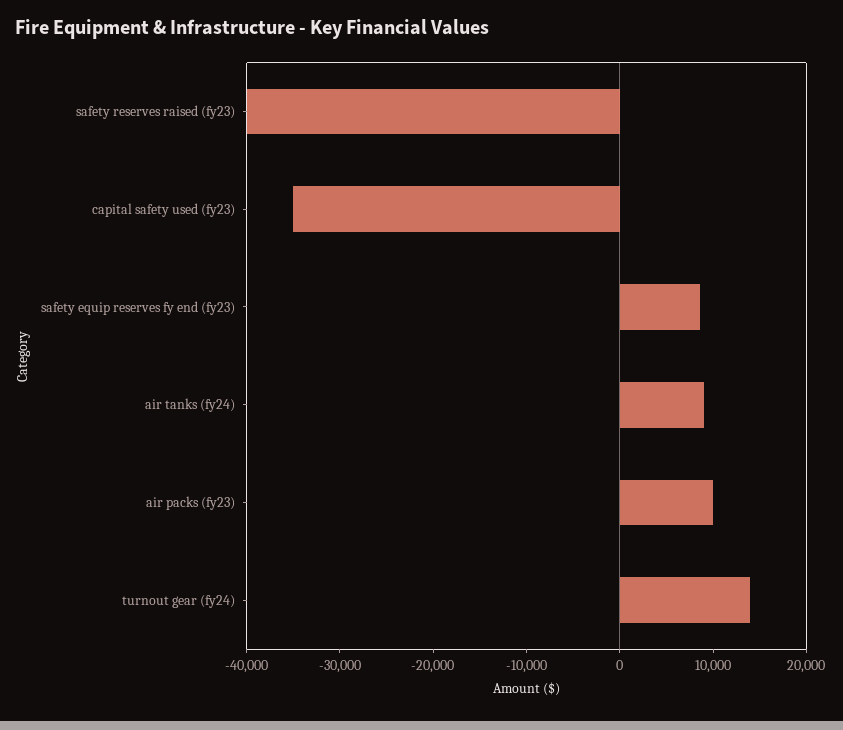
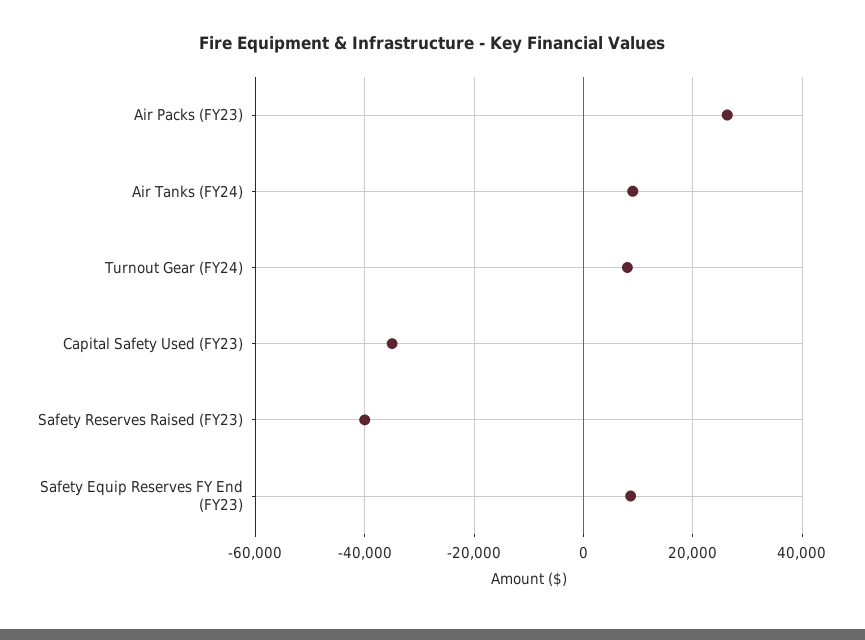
air packs (fy23): 10000 -> 26000
turnout gear (fy24): 14000 -> 8000

